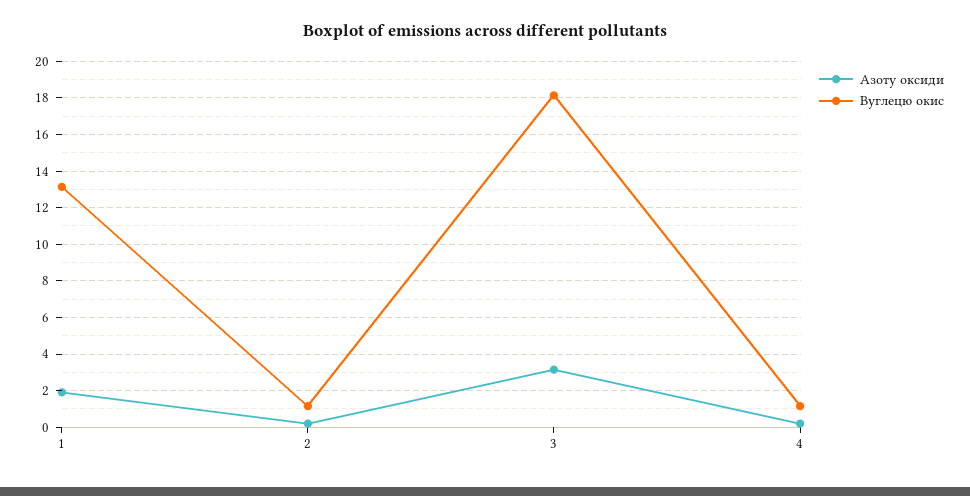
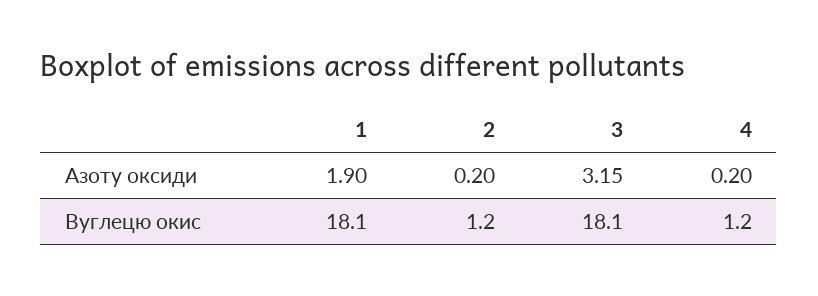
Вуглецю окис, 1: 13 -> 18.1

